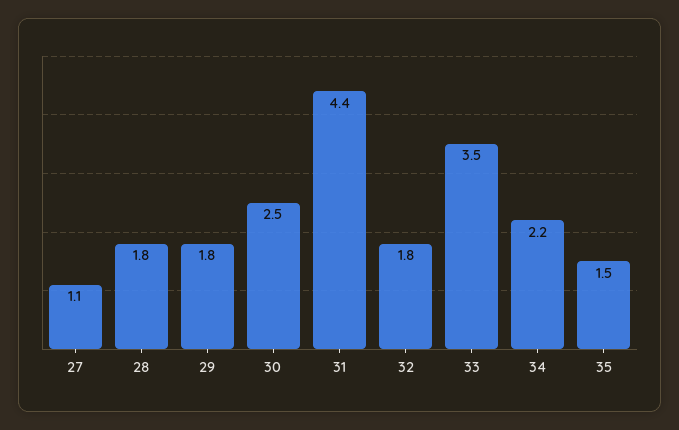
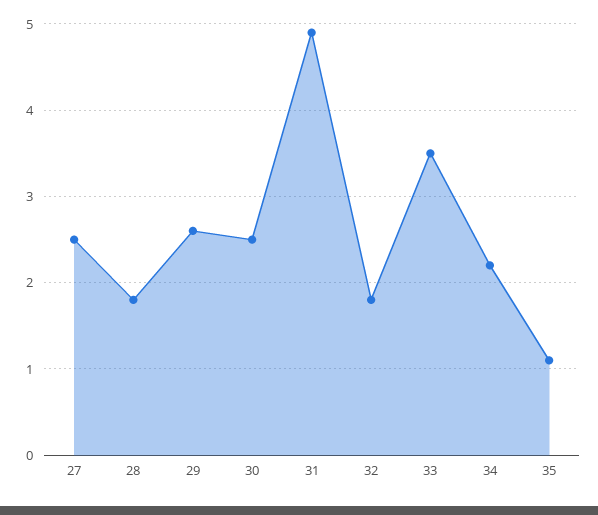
27: 1.1 -> 2.5
29: 1.8 -> 2.6
31: 4.4 -> 4.9
35: 1.5 -> 1.1

